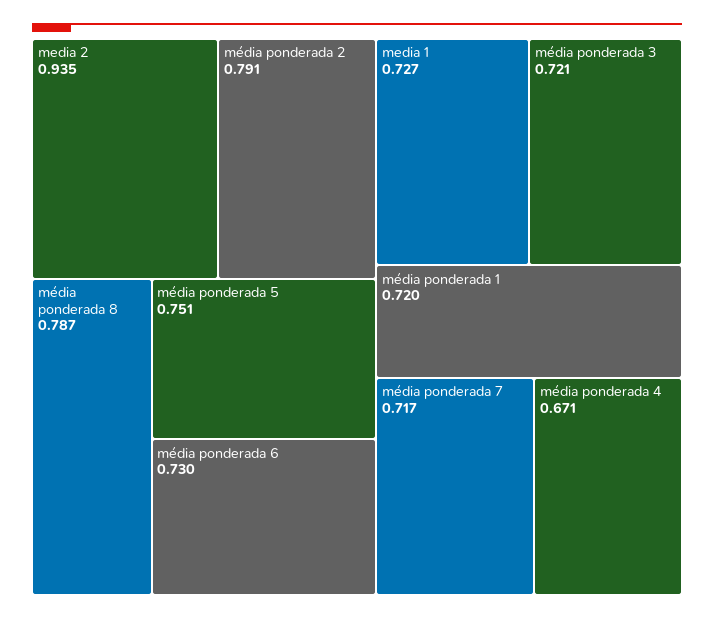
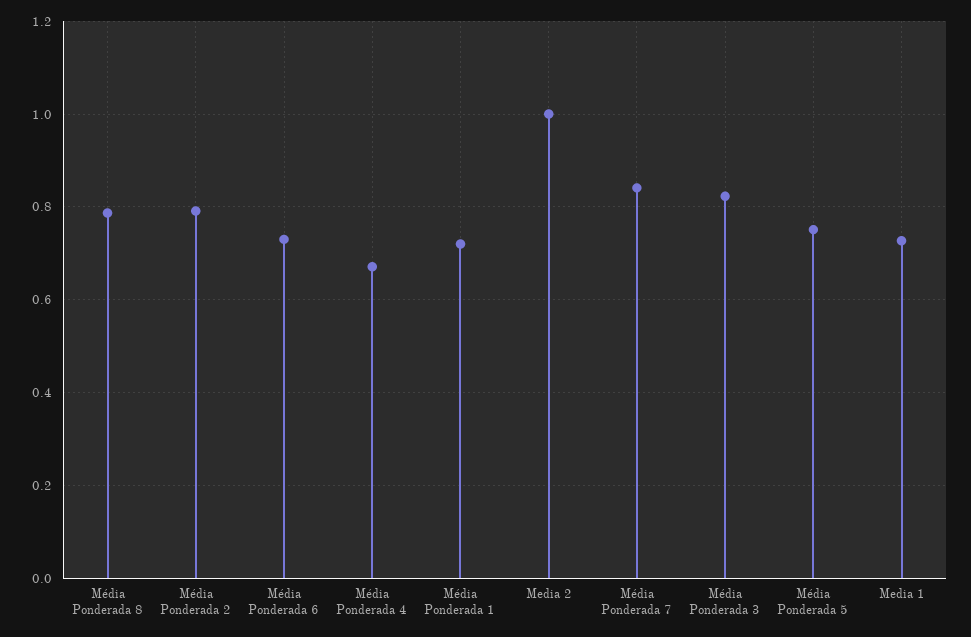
media 2: 0.935 -> 1
média ponderada 3: 0.721 -> 0.82
média ponderada 7: 0.717 -> 0.84

